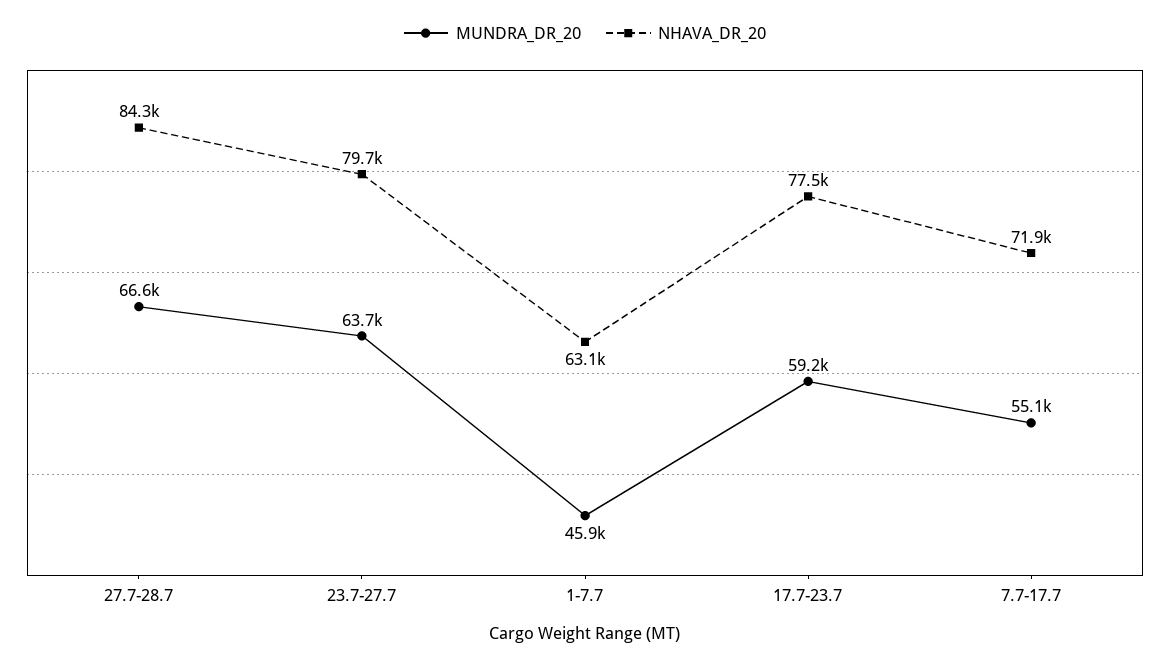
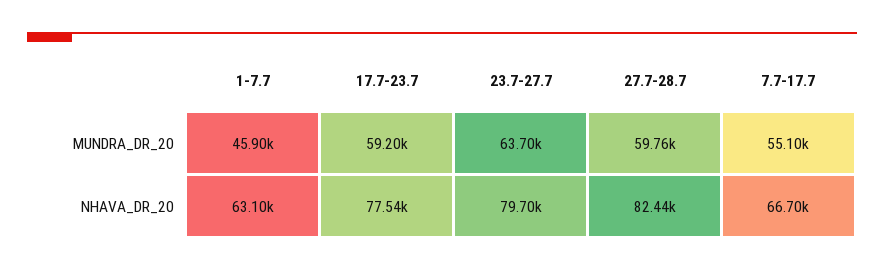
MUNDRA_DR_20, 27.7-28.7: 66600 -> 59760
NHAVA_DR_20, 27.7-28.7: 84300 -> 82440
NHAVA_DR_20, 7.7-17.7: 71900 -> 66700

